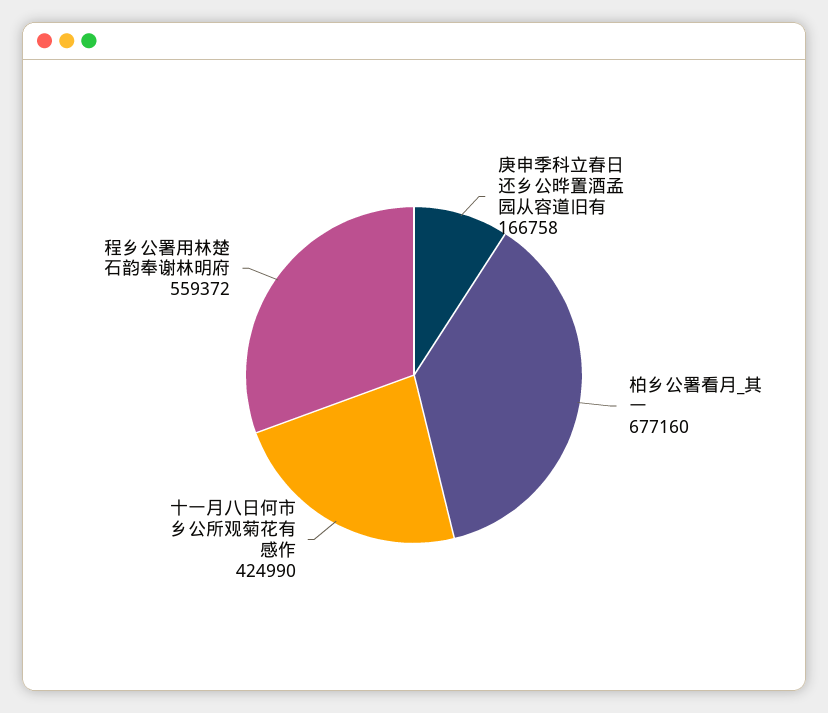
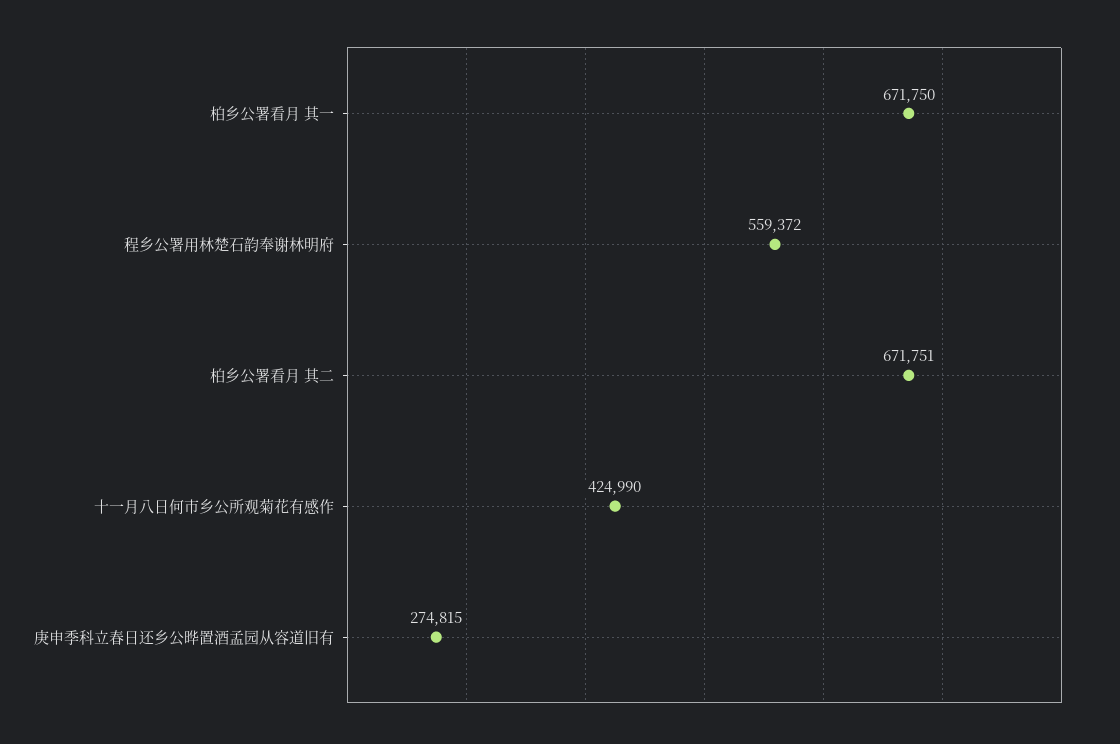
庚申季科立春日还乡公晔置酒孟园从容道旧有: 166758 -> 274815
柏乡公署看月_其一: 677160 -> 671750
柏乡公署看月 其二: none -> 671751

